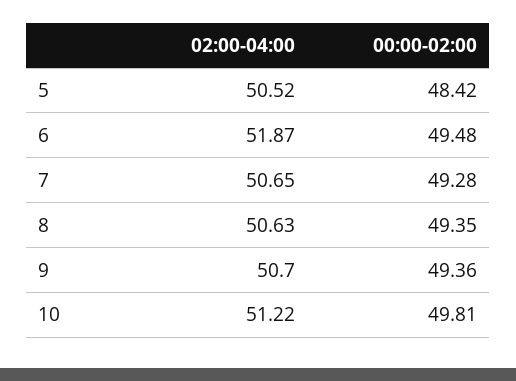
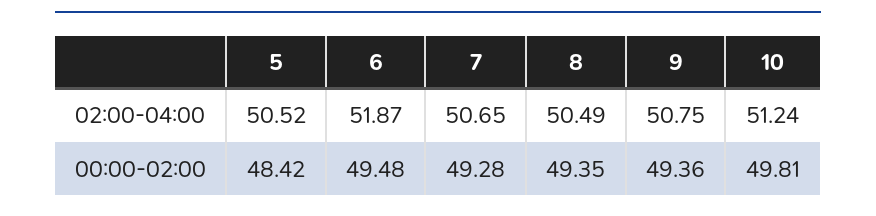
02:00-04:00, 8: 50.63 -> 50.49
02:00-04:00, 9: 50.7 -> 50.75
02:00-04:00, 10: 51.22 -> 51.24

